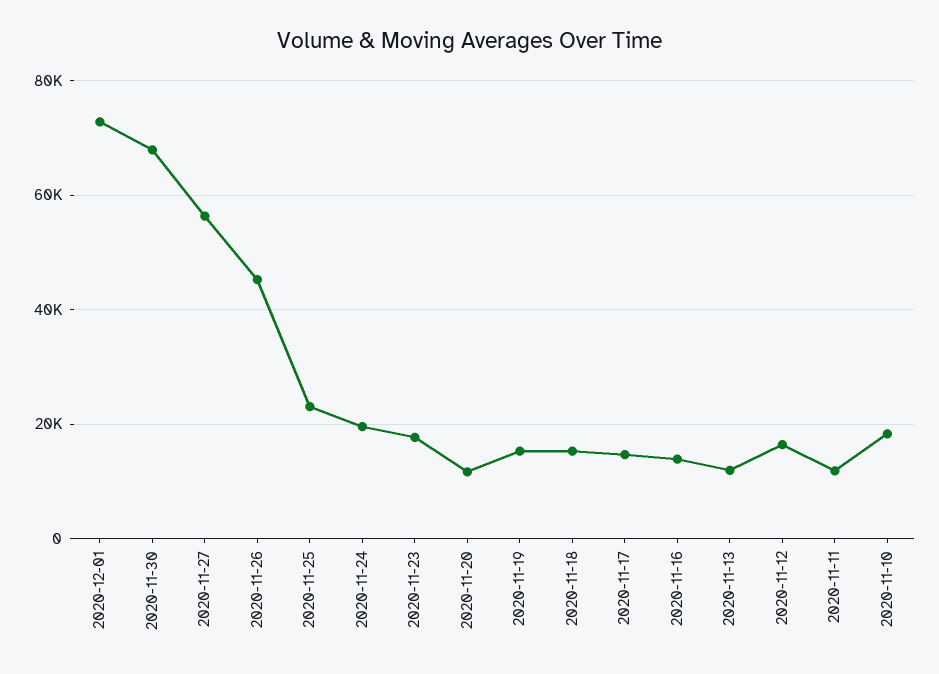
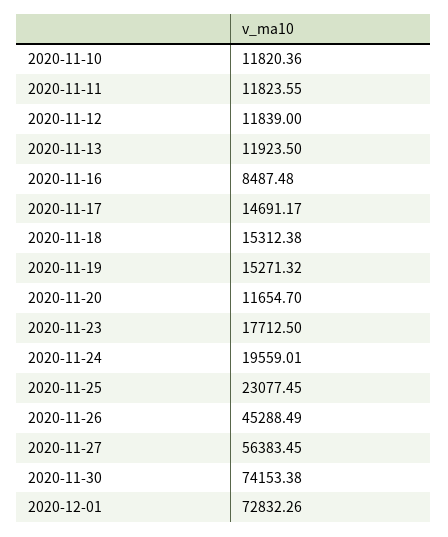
2020-11-30: 68000 -> 74153.38
2020-11-16: 14000 -> 8487.48
2020-11-12: 16000 -> 11839
2020-11-10: 18000 -> 11820.36

